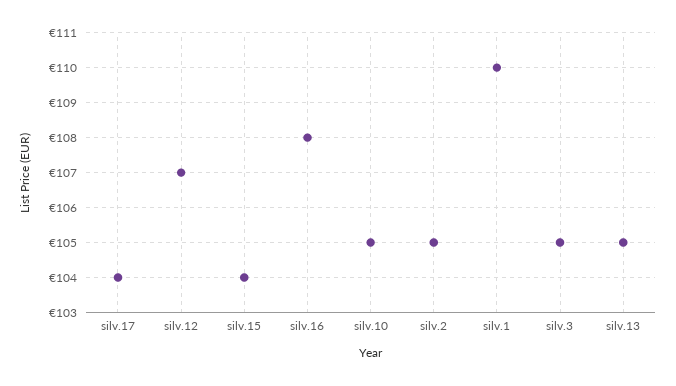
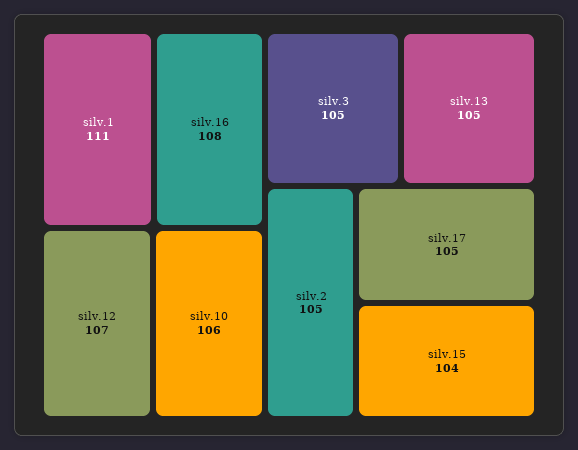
silv.17: 104 -> 105
silv.10: 105 -> 106
silv.1: 110 -> 111

